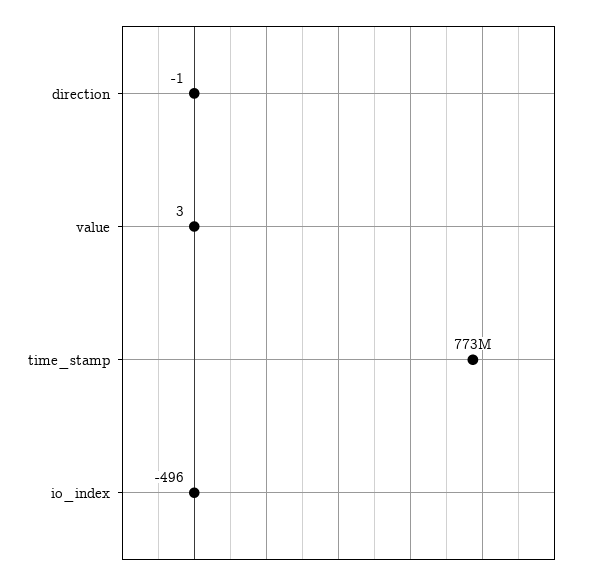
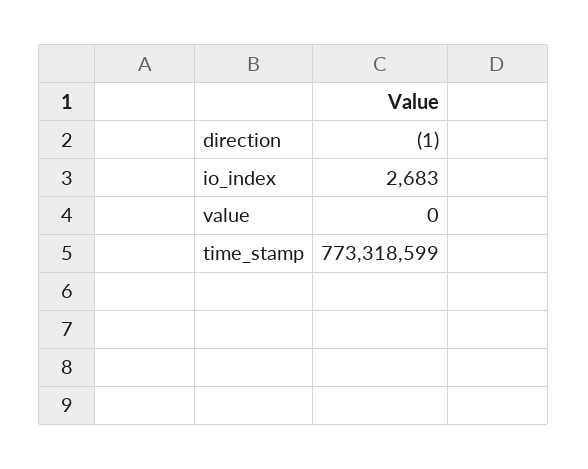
value: 3 -> 0
io_index: -496 -> 2683

